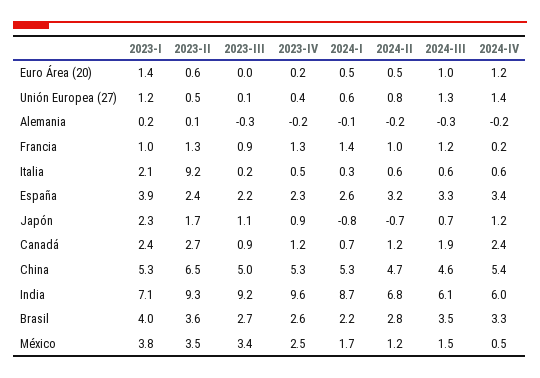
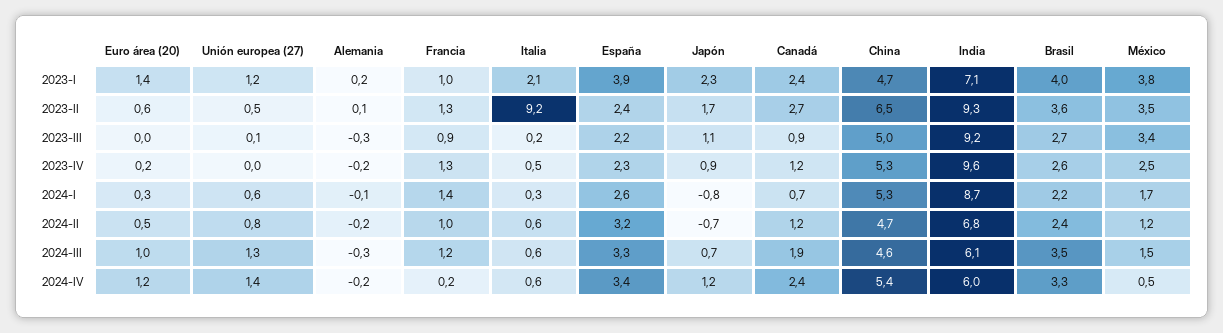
2024-I, Euro Área (20): 0.5 -> 0.3
2023-IV, Unión Europea (27): 0.4 -> 0
2023-I, China: 5.3 -> 4.7
2024-II, Brasil: 2.8 -> 2.4

